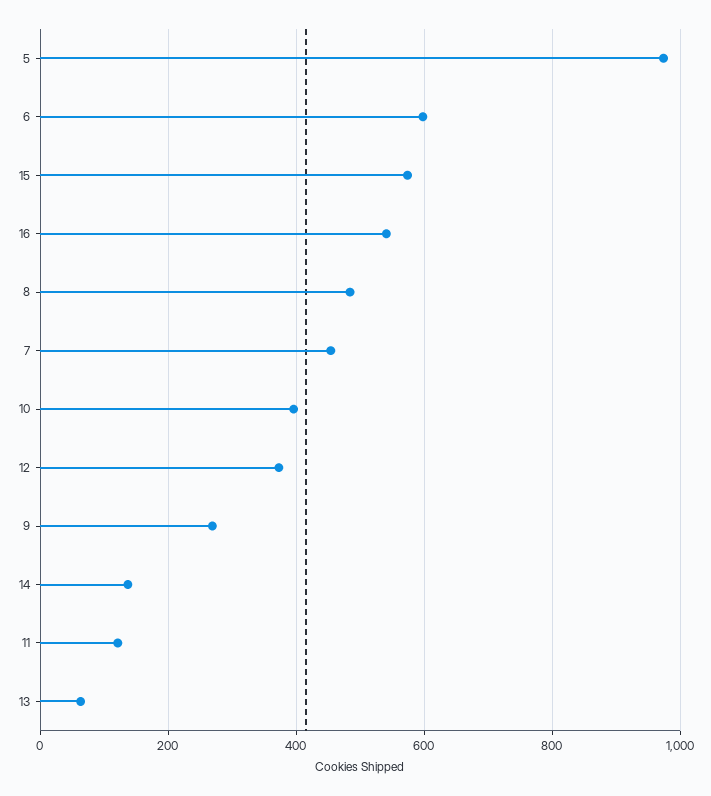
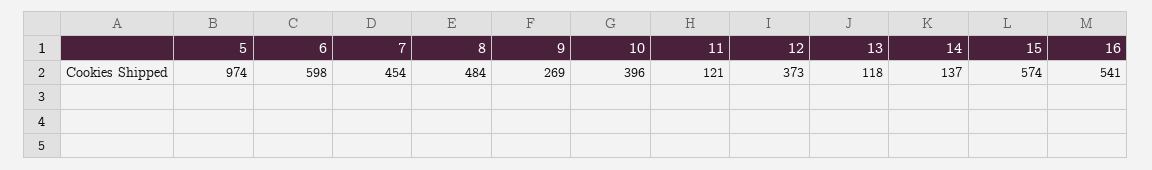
13: 60 -> 118

